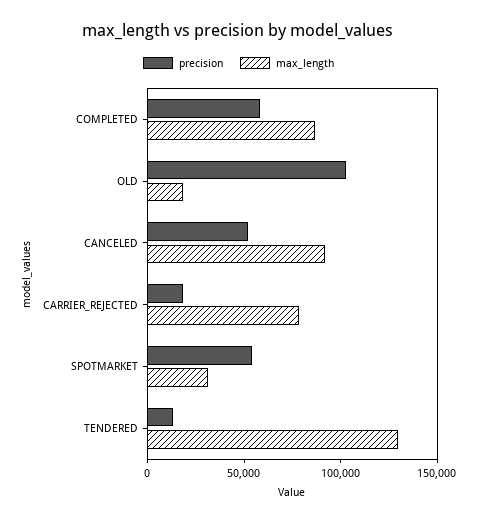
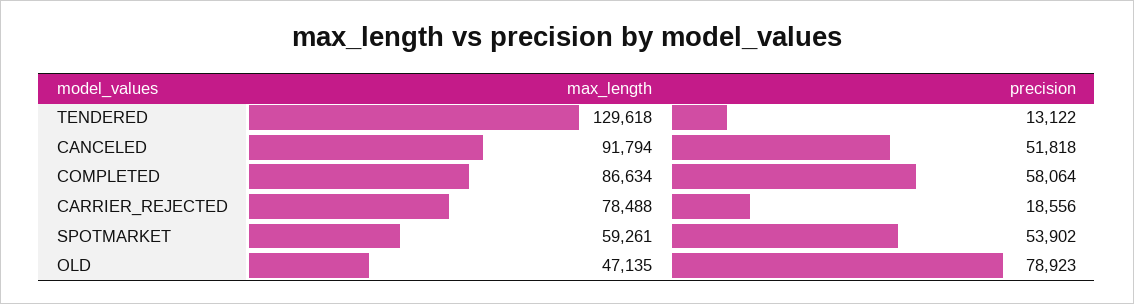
precision, OLD: 100000 -> 78923
max_length, OLD: 20000 -> 47135
max_length, SPOTMARKET: 30000 -> 59261

